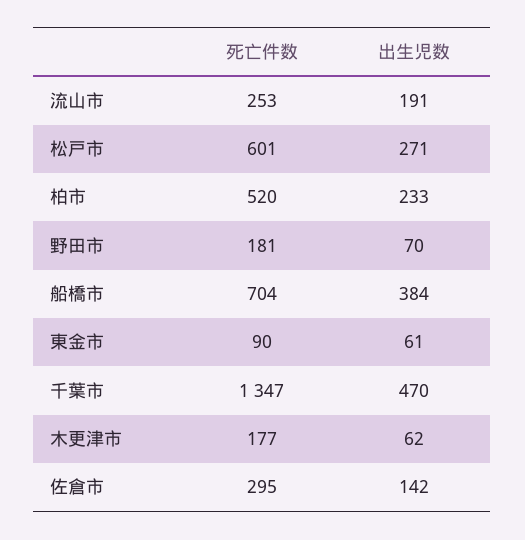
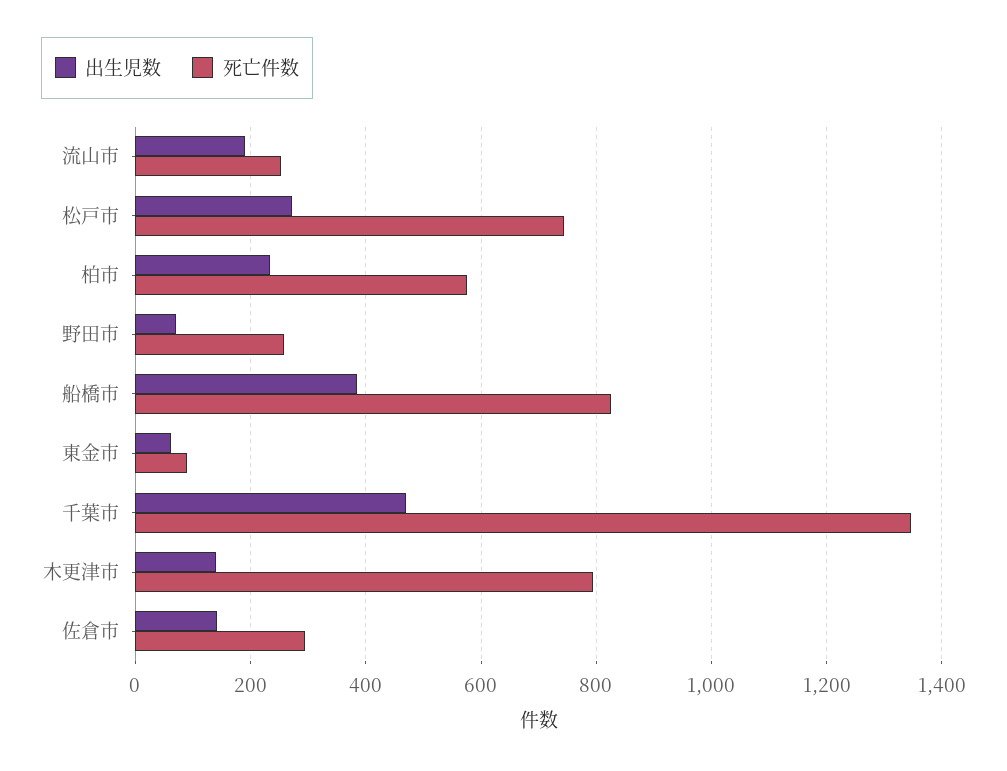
死亡件数, 松戸市: 601 -> 740
死亡件数, 柏市: 520 -> 580
死亡件数, 野田市: 181 -> 260
死亡件数, 船橋市: 704 -> 820
死亡件数, 木更津市: 177 -> 800
出生児数, 木更津市: 62 -> 140

